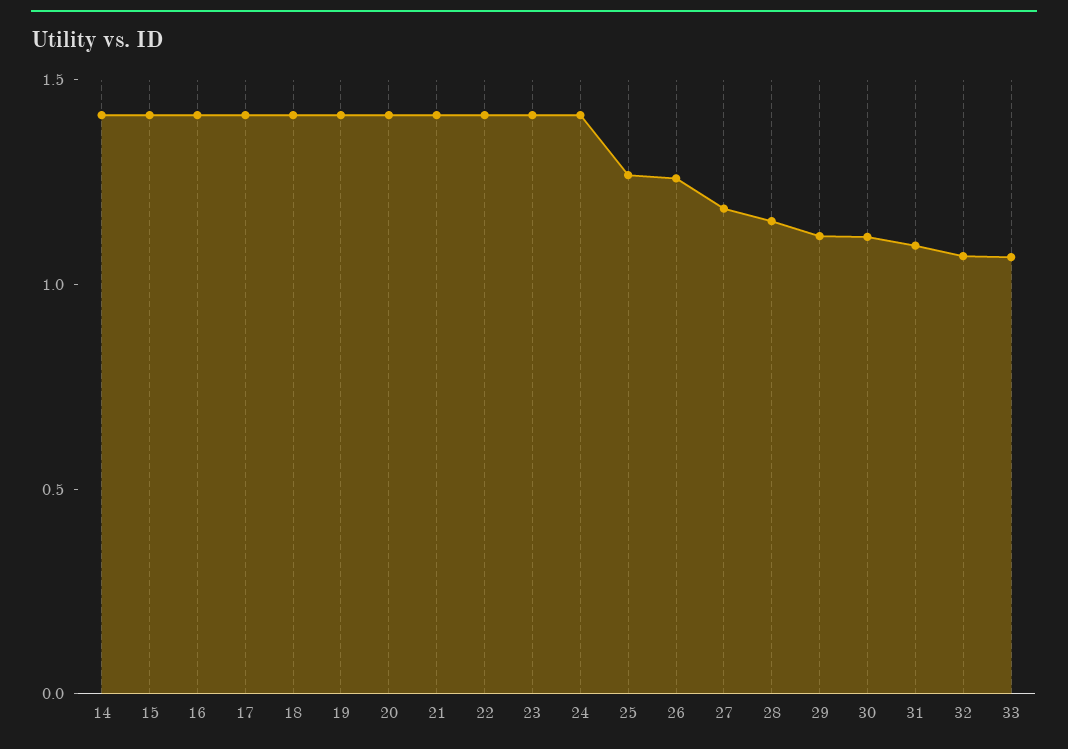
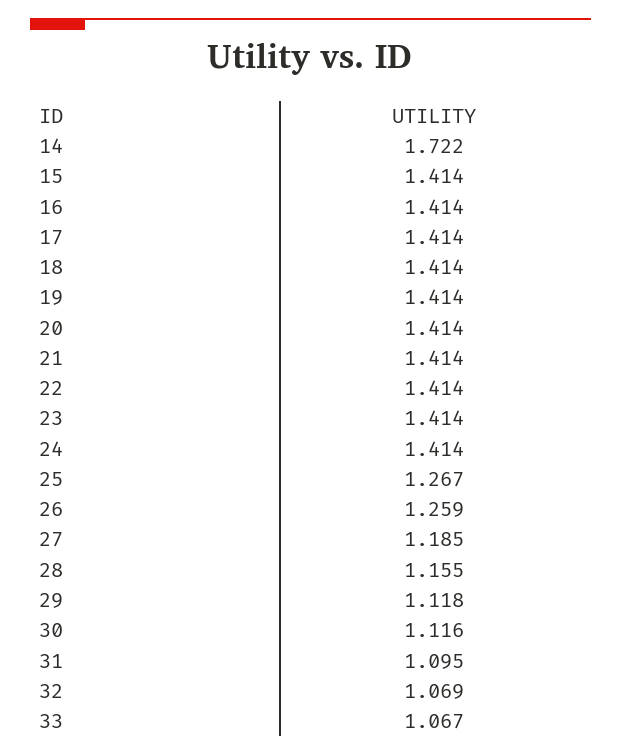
14: 1.4 -> 1.722

